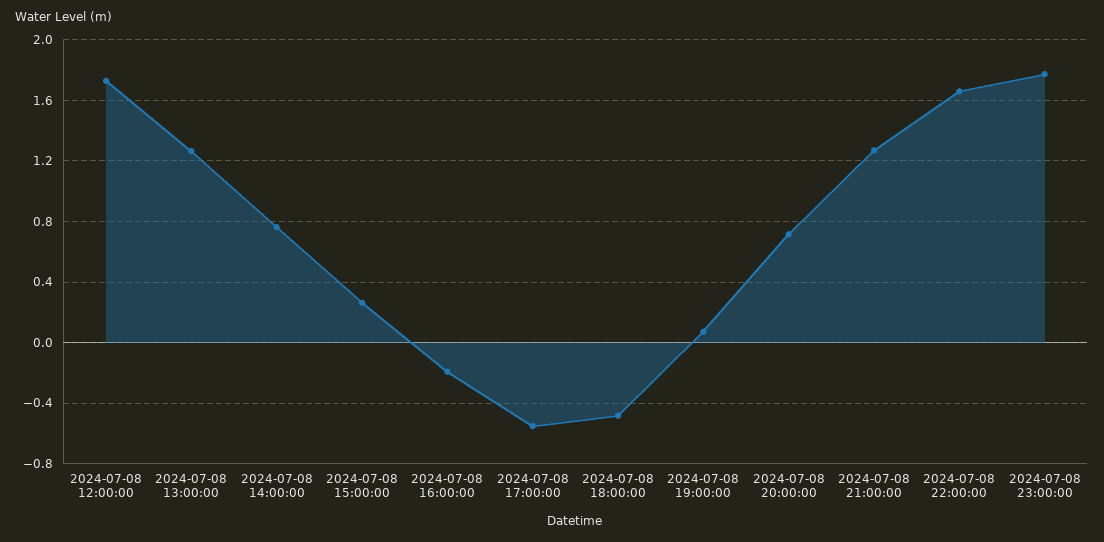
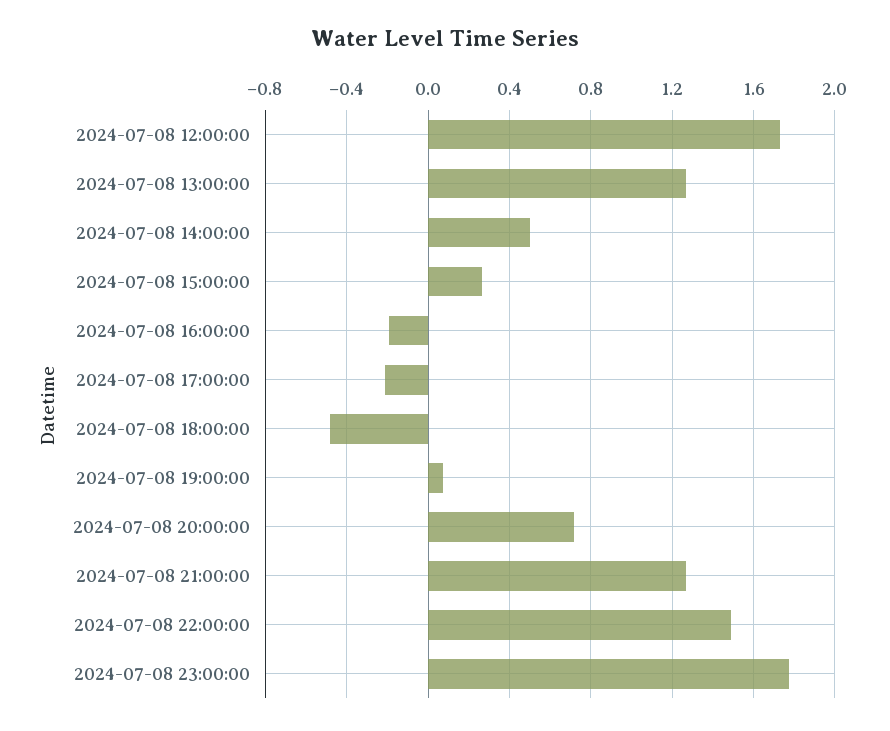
2024-07-08 14:00:00: 0.75 -> 0.5
2024-07-08 17:00:00: -0.55 -> -0.2
2024-07-08 22:00:00: 1.65 -> 1.5

